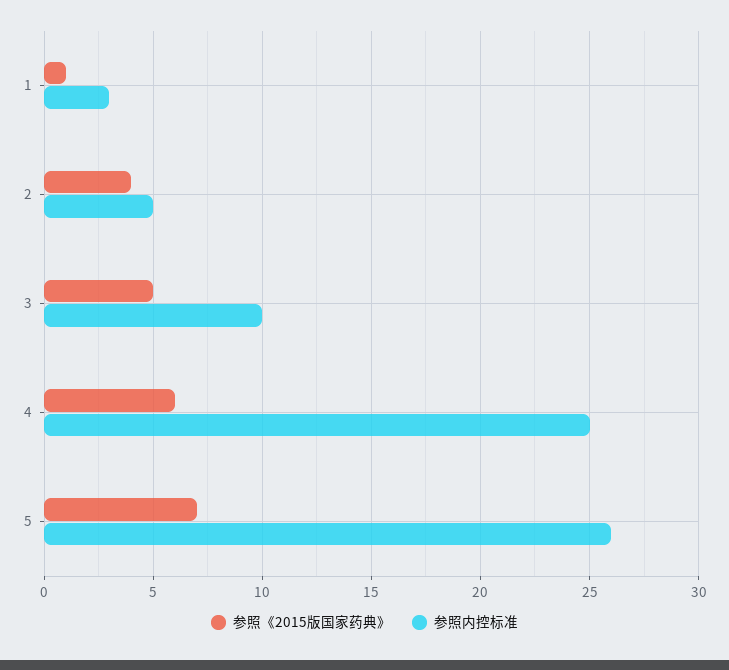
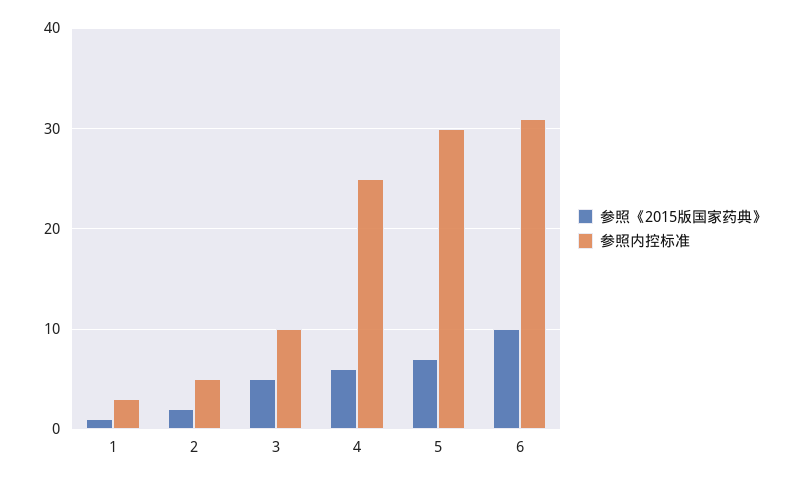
参照《2015版国家药典》, 2: 4 -> 2
参照内控标准, 5: 26 -> 30
参照《2015版国家药典》, 6: none -> 10
参照内控标准, 6: none -> 31

